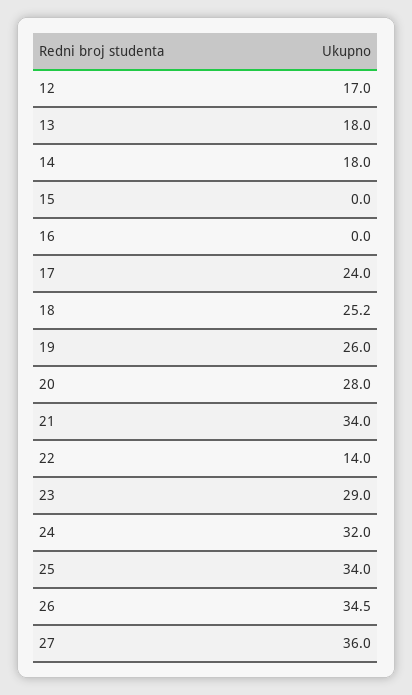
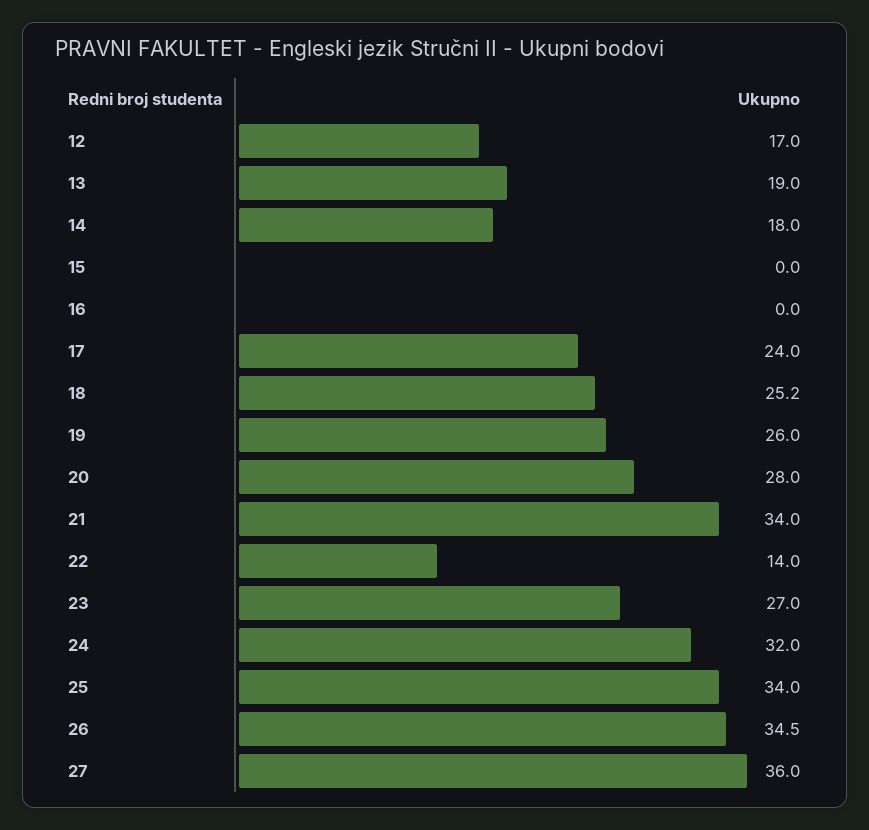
13: 18 -> 19
23: 29 -> 27

